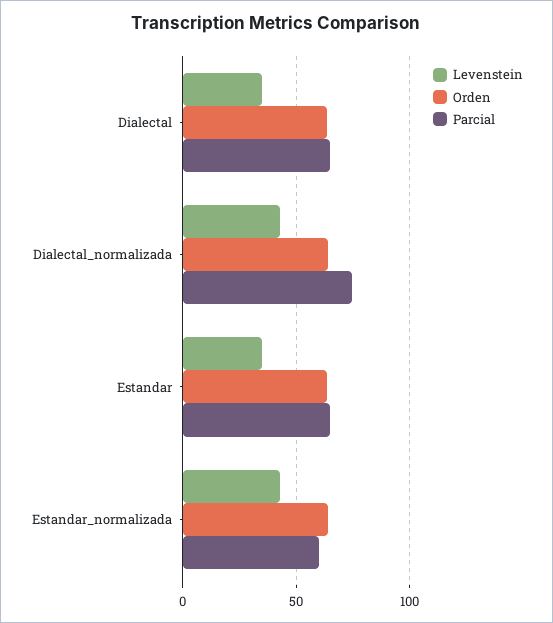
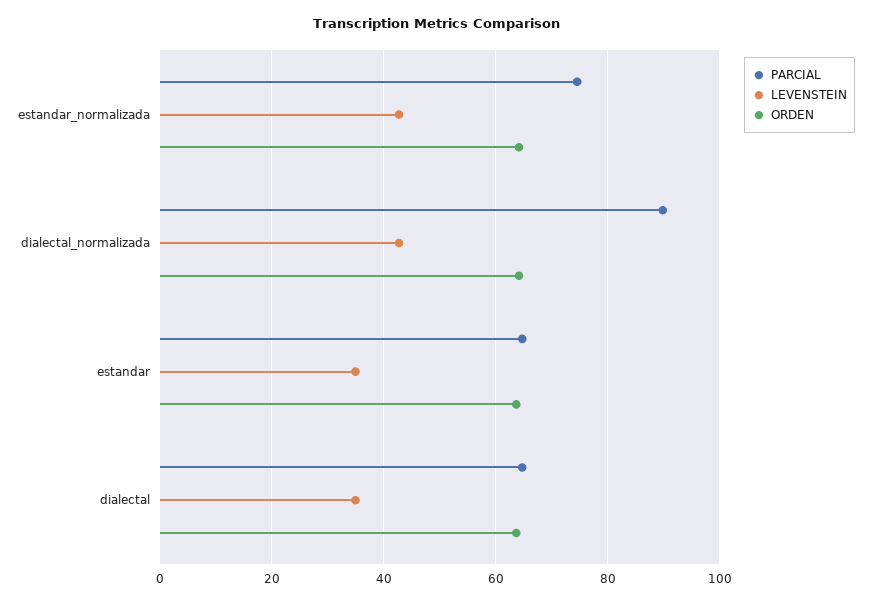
Parcial, Dialectal_normalizada: 75 -> 90
Parcial, Estandar_normalizada: 60 -> 74

